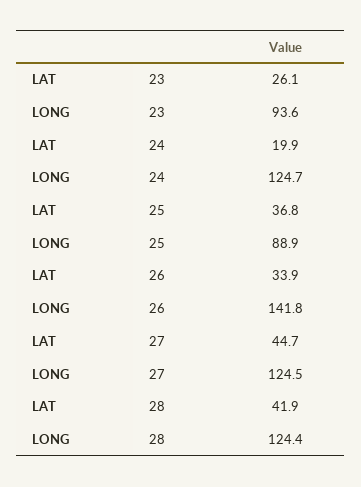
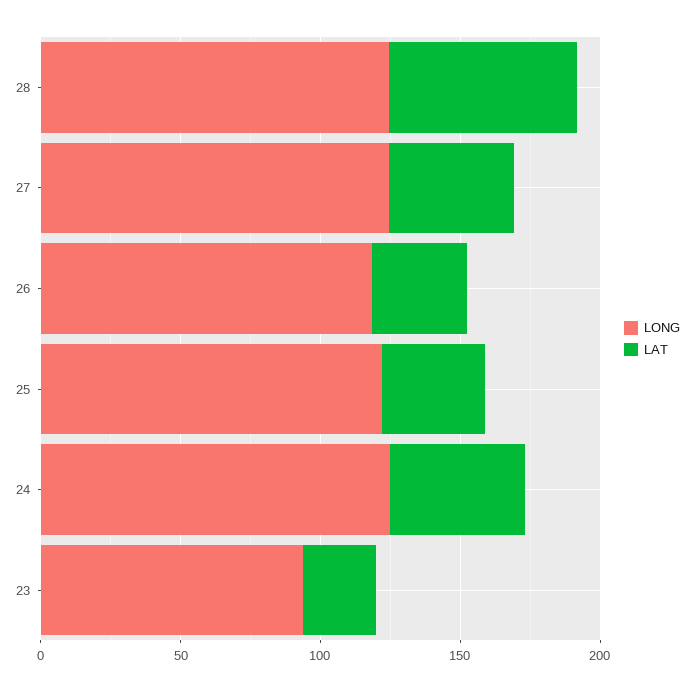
LAT, 24: 19.9 -> 50
LONG, 25: 88.9 -> 120
LONG, 26: 141.8 -> 120
LAT, 28: 41.9 -> 70

